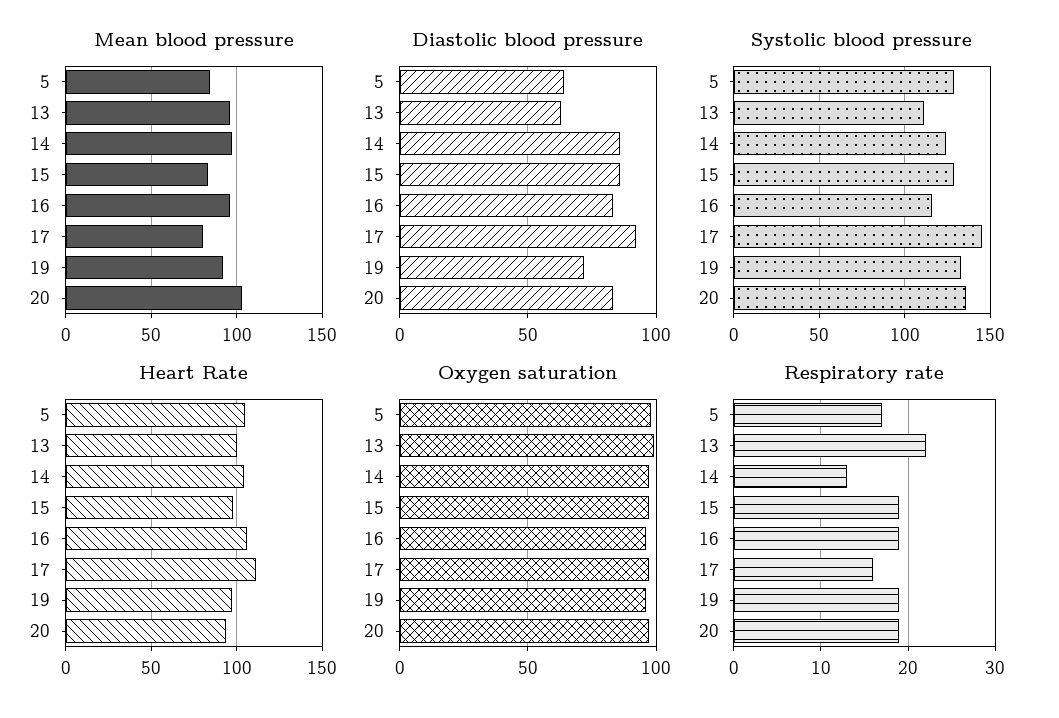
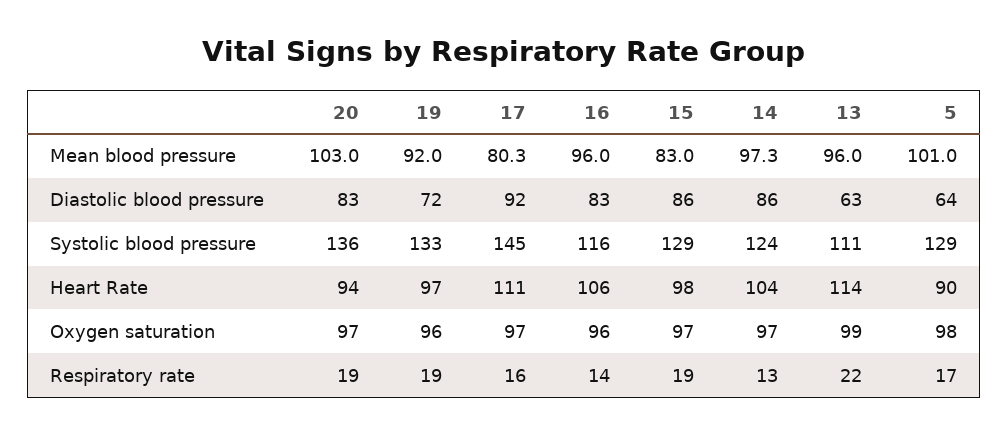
Mean blood pressure, 5: 85 -> 101
Heart Rate, 5: 105 -> 90
Heart Rate, 13: 100 -> 114
Respiratory rate, 16: 19 -> 14

